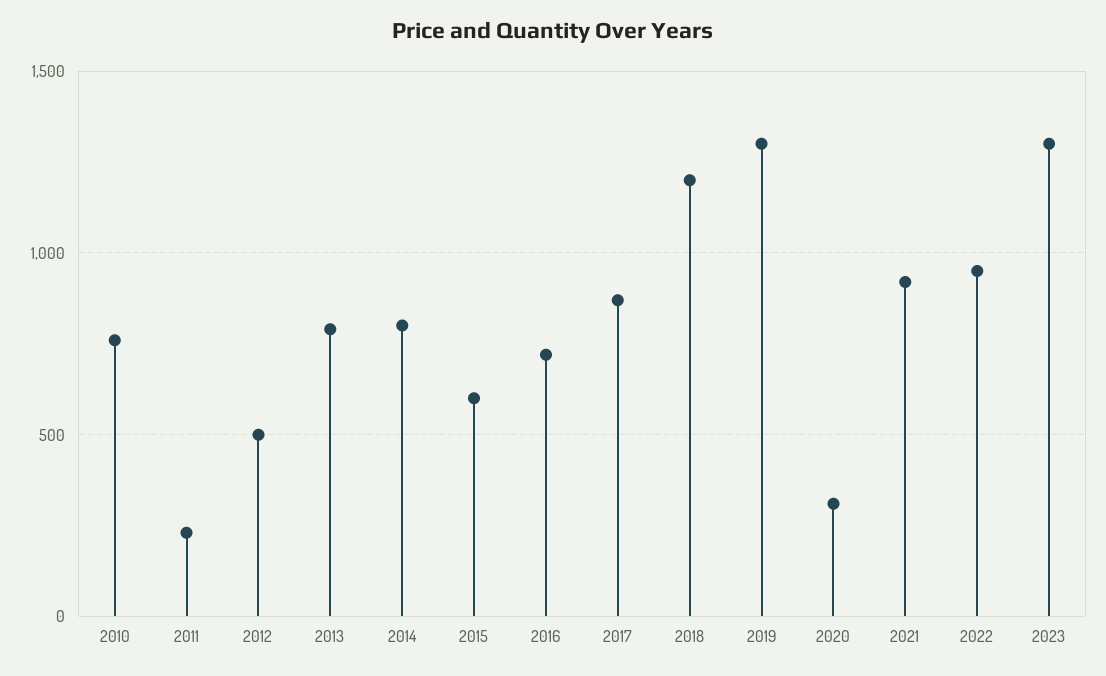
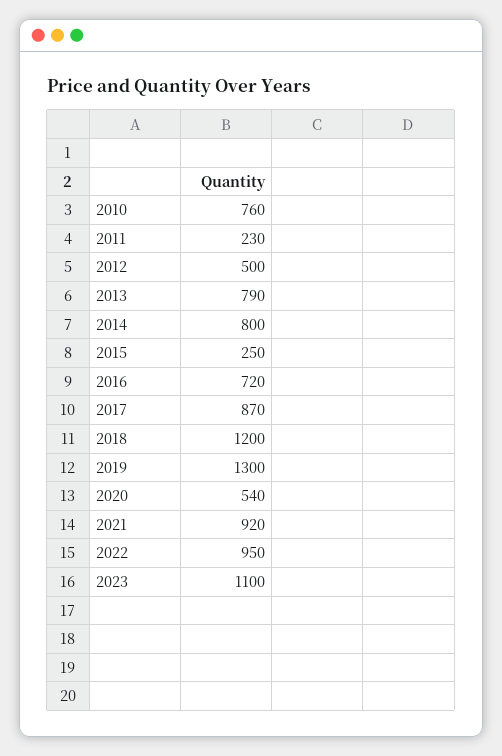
2015: 600 -> 250
2020: 300 -> 540
2023: 1300 -> 1100

